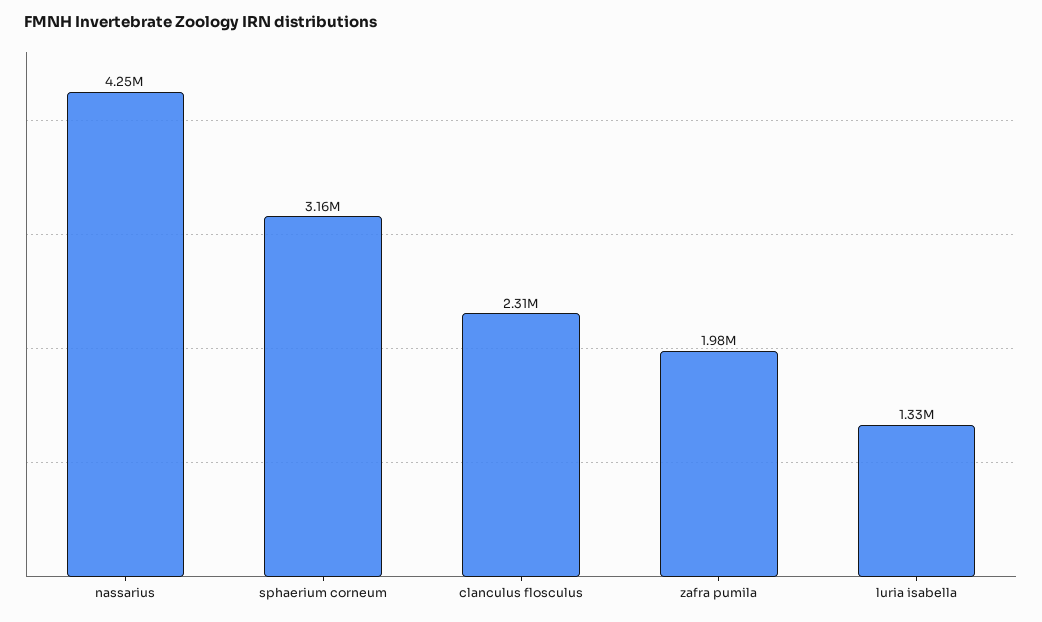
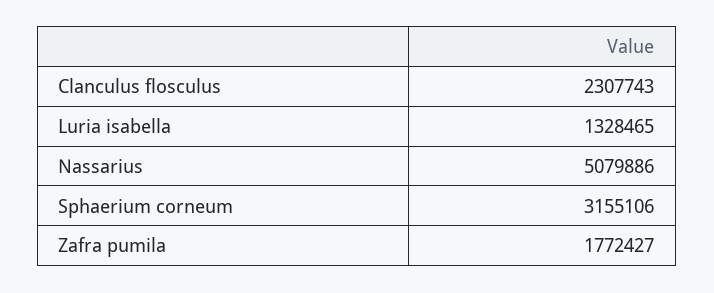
nassarius: 4250000 -> 5079886
zafra pumila: 1980000 -> 1772427

